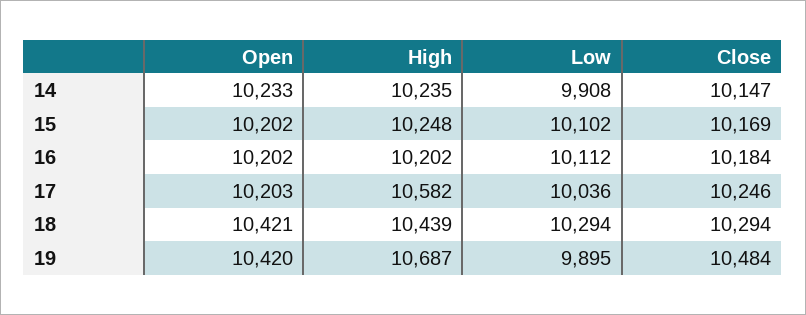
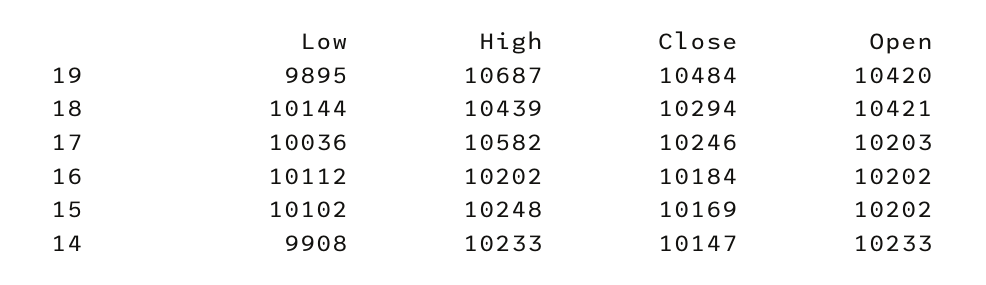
High, 14: 10235 -> 10233
Low, 18: 10294 -> 10144

